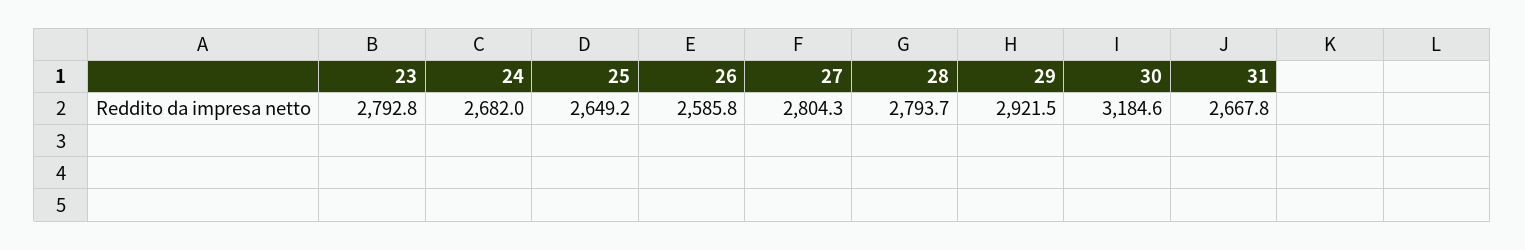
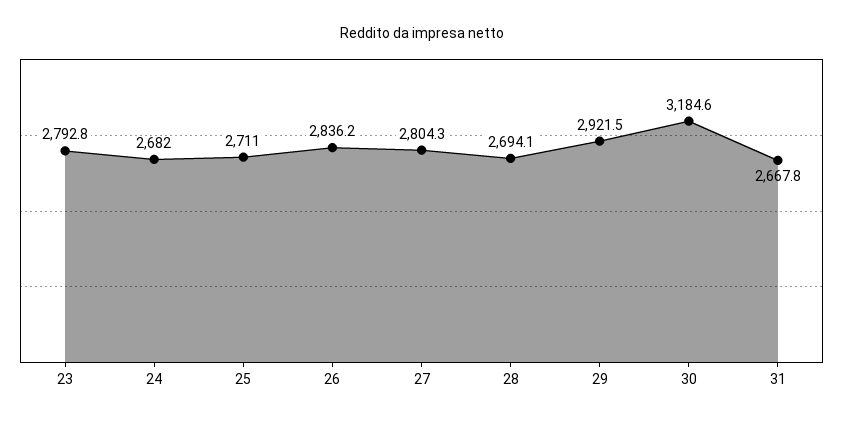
25: 2649.2 -> 2711
26: 2585.8 -> 2836.2
28: 2793.7 -> 2694.1

